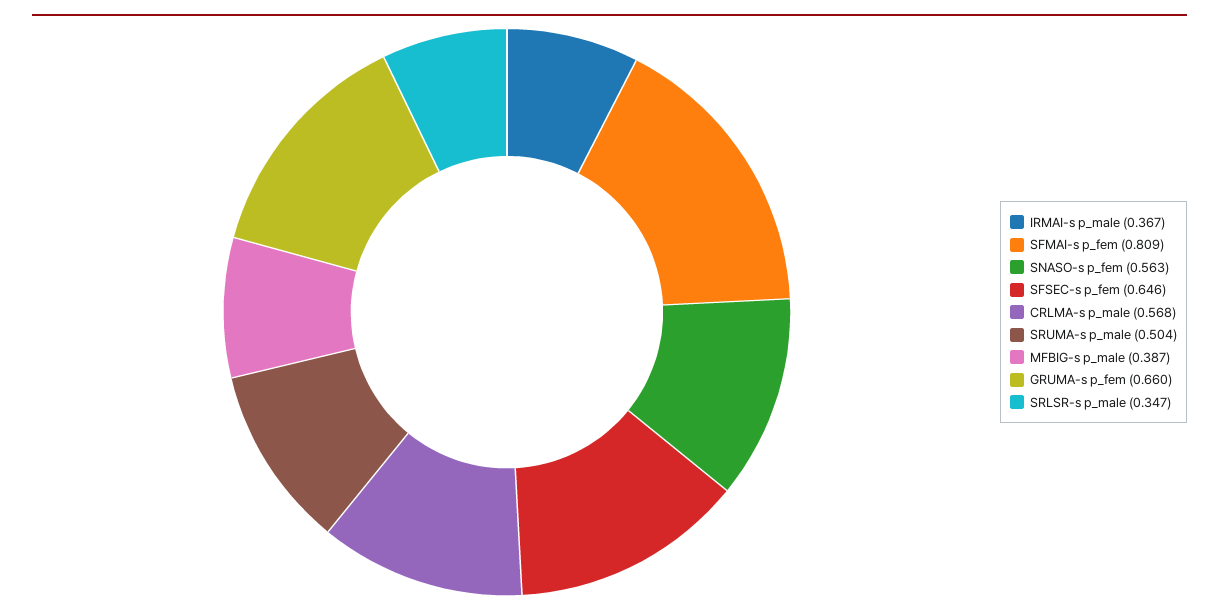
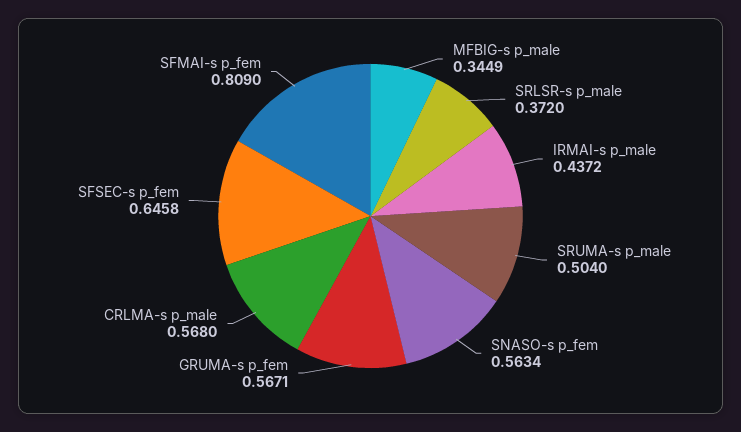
IRMAI-s p_male: 0.367 -> 0.4372
MFBIG-s p_male: 0.387 -> 0.3449
GRUMA-s p_fem: 0.66 -> 0.5671
SRLSR-s p_male: 0.347 -> 0.372

